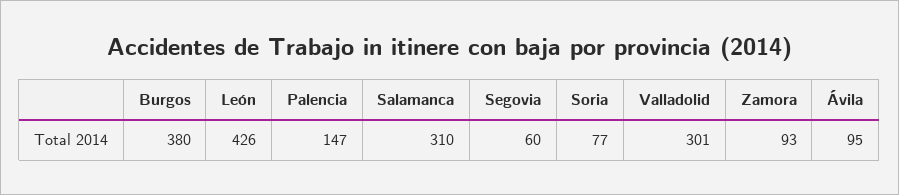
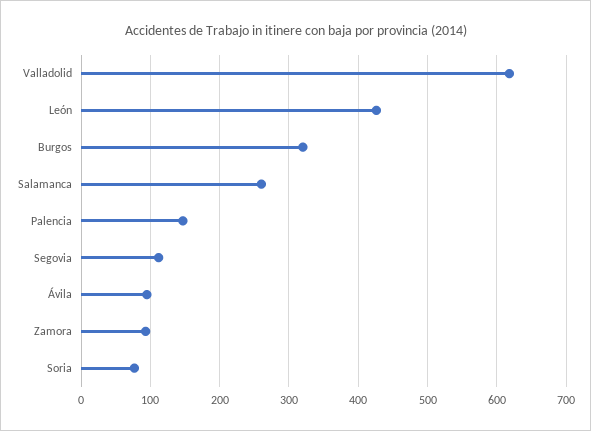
Burgos: 380 -> 320
Salamanca: 310 -> 260
Segovia: 60 -> 110
Valladolid: 301 -> 620

